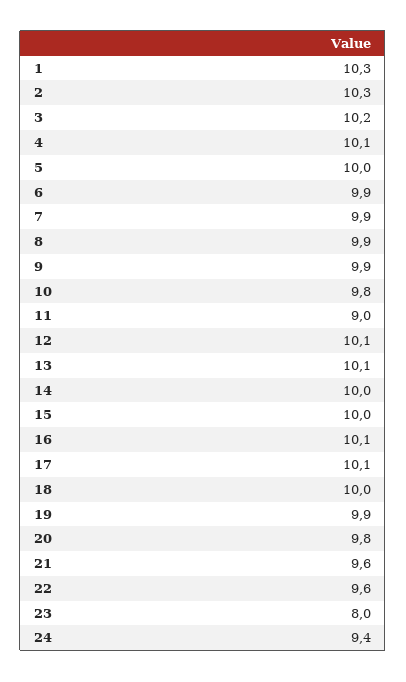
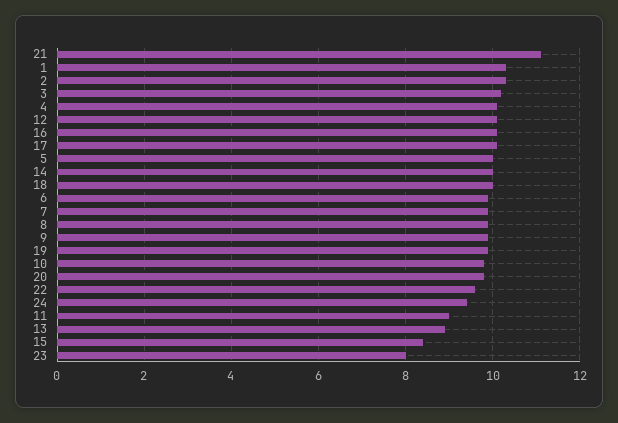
13: 10.1 -> 9
15: 10 -> 8.5
21: 9.6 -> 11

